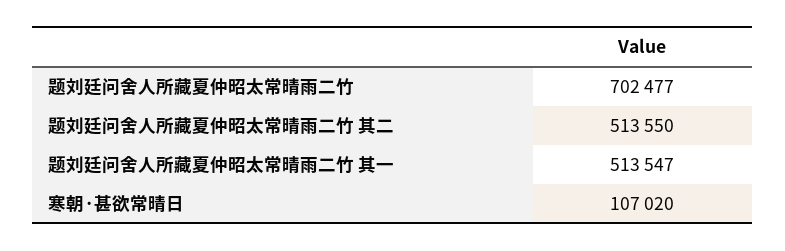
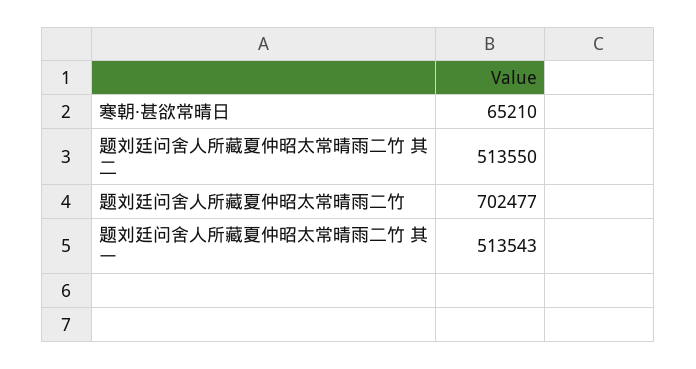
题刘廷问舍人所藏夏仲昭太常晴雨二竹 其一: 513547 -> 513543
寒朝·甚欲常晴日: 107020 -> 65210

